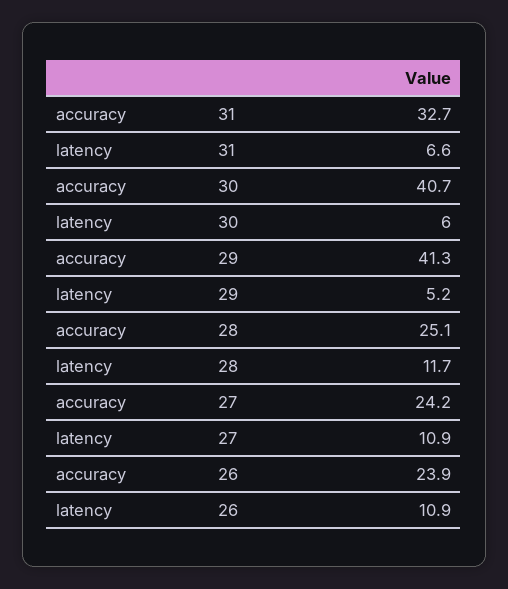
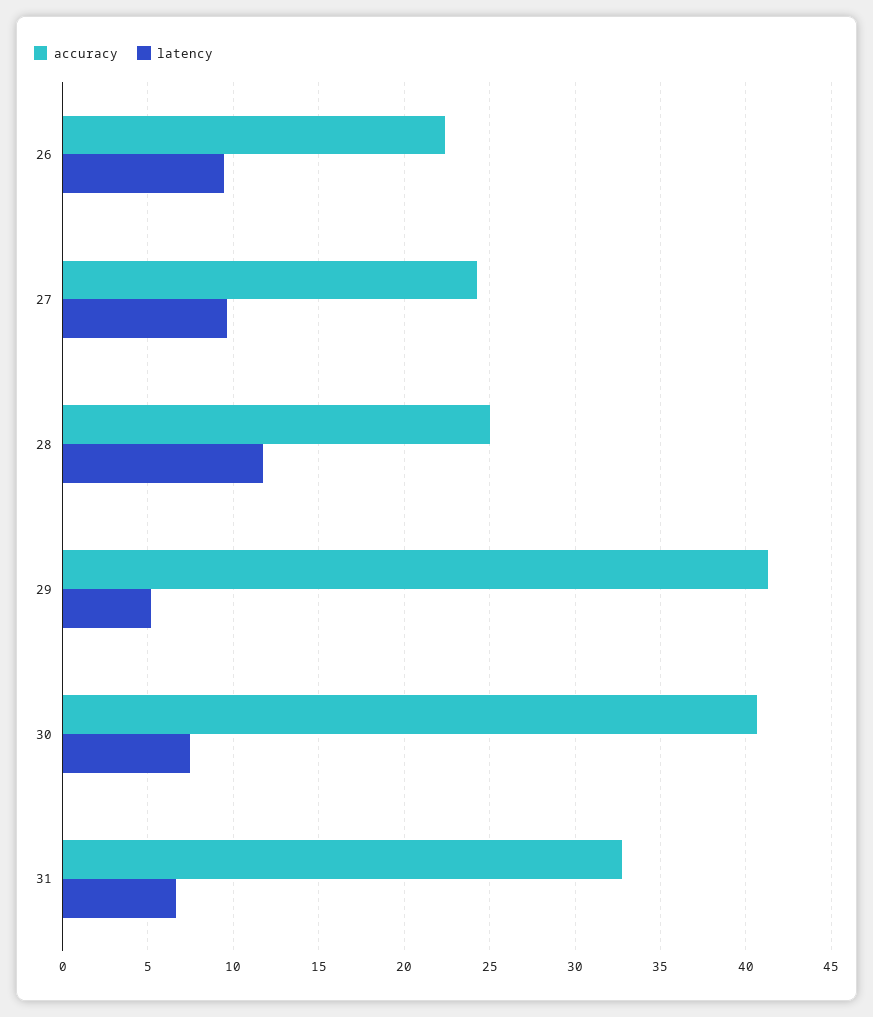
latency, 30: 6 -> 7.5
latency, 27: 10.9 -> 9.5
accuracy, 26: 23.9 -> 22.5
latency, 26: 10.9 -> 9.5

